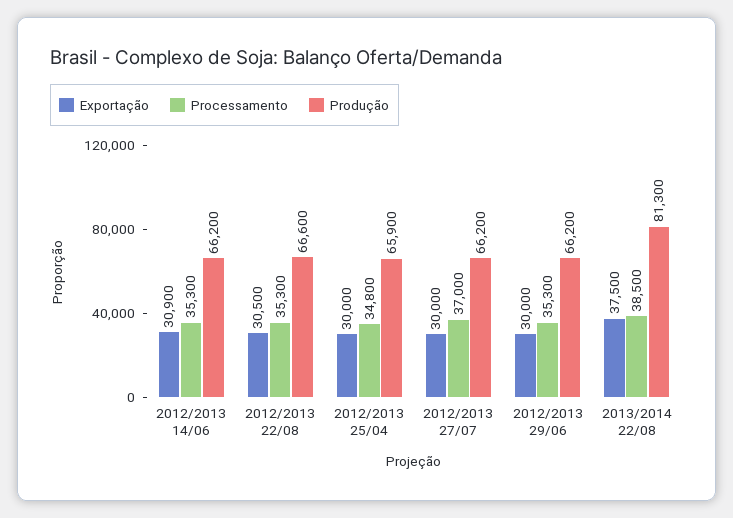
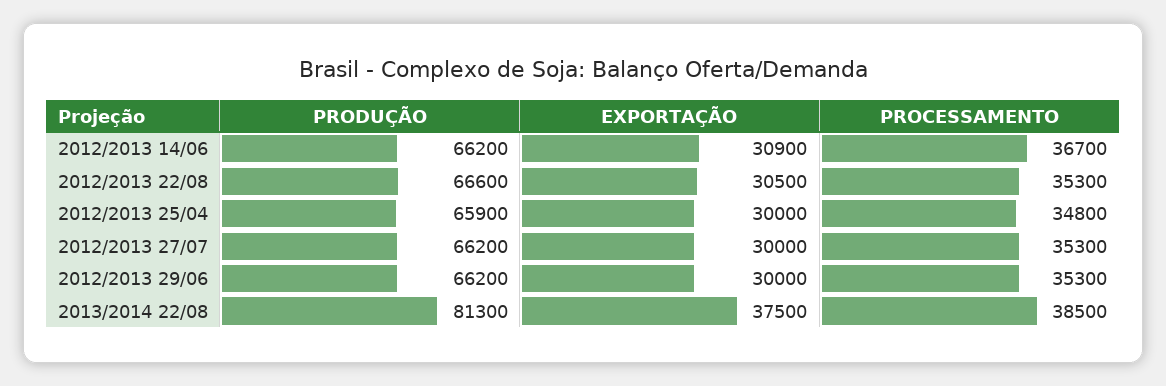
Processamento, 2012/2013 14/06: 35300 -> 36700
Processamento, 2012/2013 27/07: 37000 -> 35300

